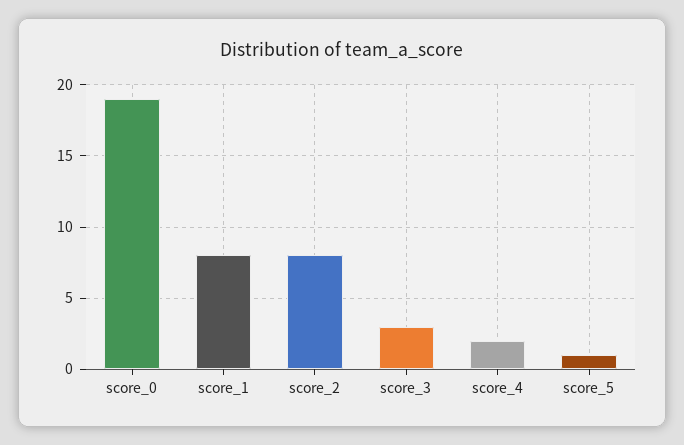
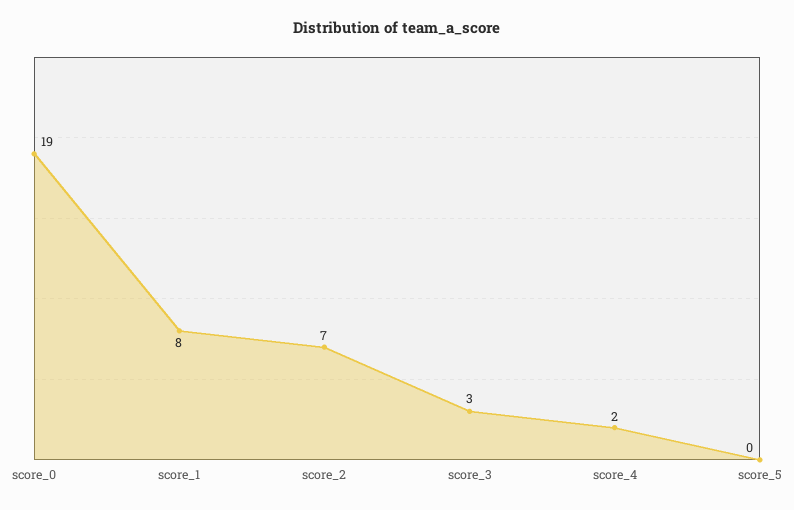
score_2: 8 -> 7
score_5: 1 -> 0

